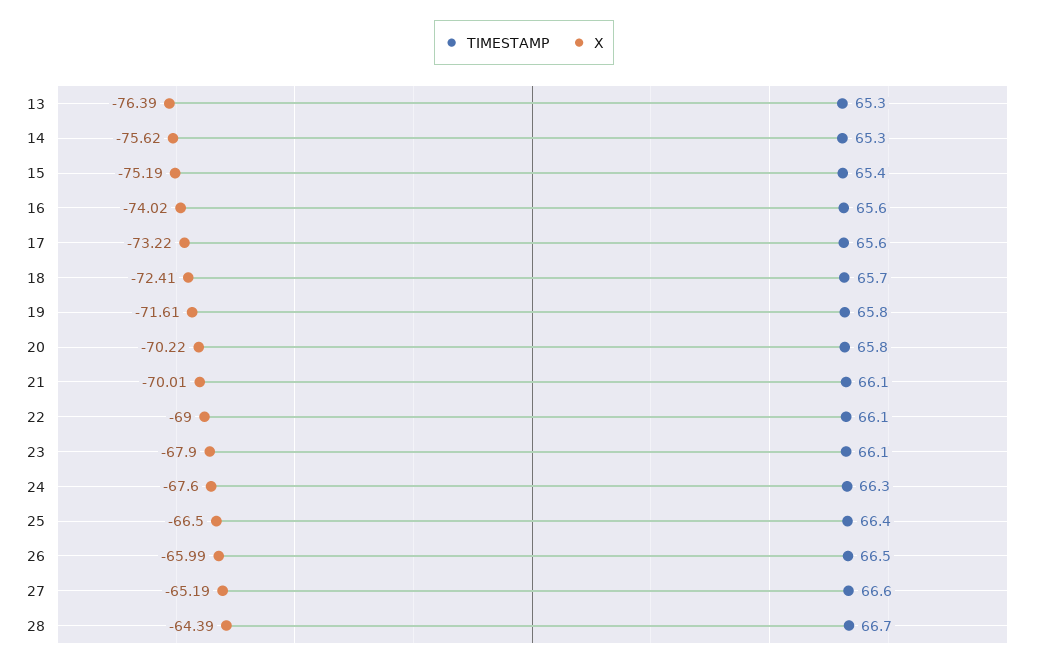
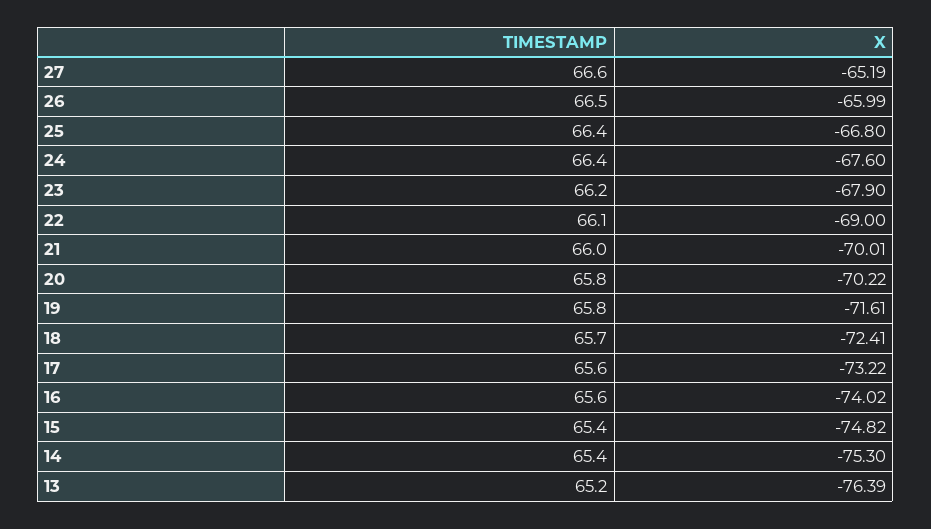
TIMESTAMP, 13: 65.3 -> 65.2
TIMESTAMP, 14: 65.3 -> 65.4
X, 14: -75.62 -> -75.3
X, 15: -75.19 -> -74.82
TIMESTAMP, 21: 66.1 -> 66
TIMESTAMP, 23: 66.1 -> 66.2
TIMESTAMP, 24: 66.3 -> 66.4
X, 25: -66.5 -> -66.8
TIMESTAMP, 28: 66.7 -> none
X, 28: -64.39 -> none

